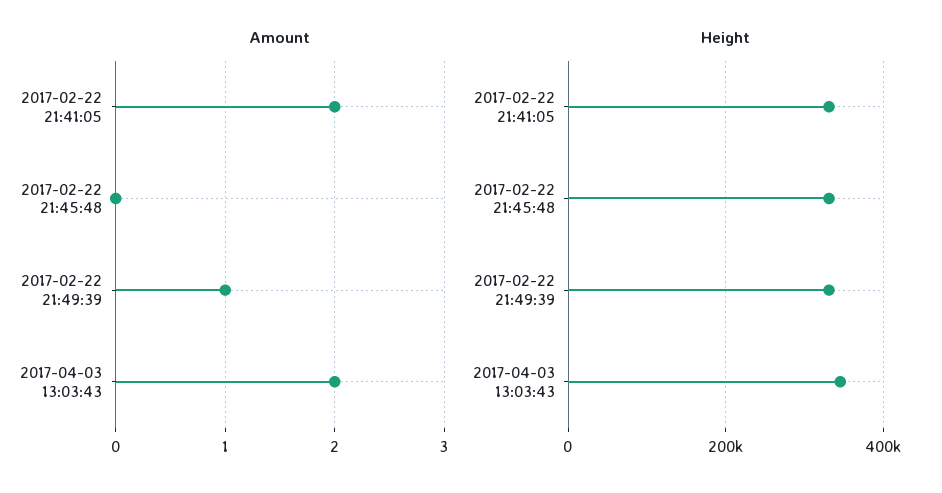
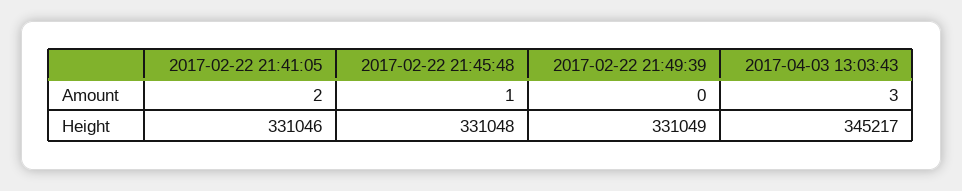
Amount, 2017-02-22 21:45:48: 0 -> 1
Amount, 2017-02-22 21:49:39: 1 -> 0
Amount, 2017-04-03 13:03:43: 2 -> 3

